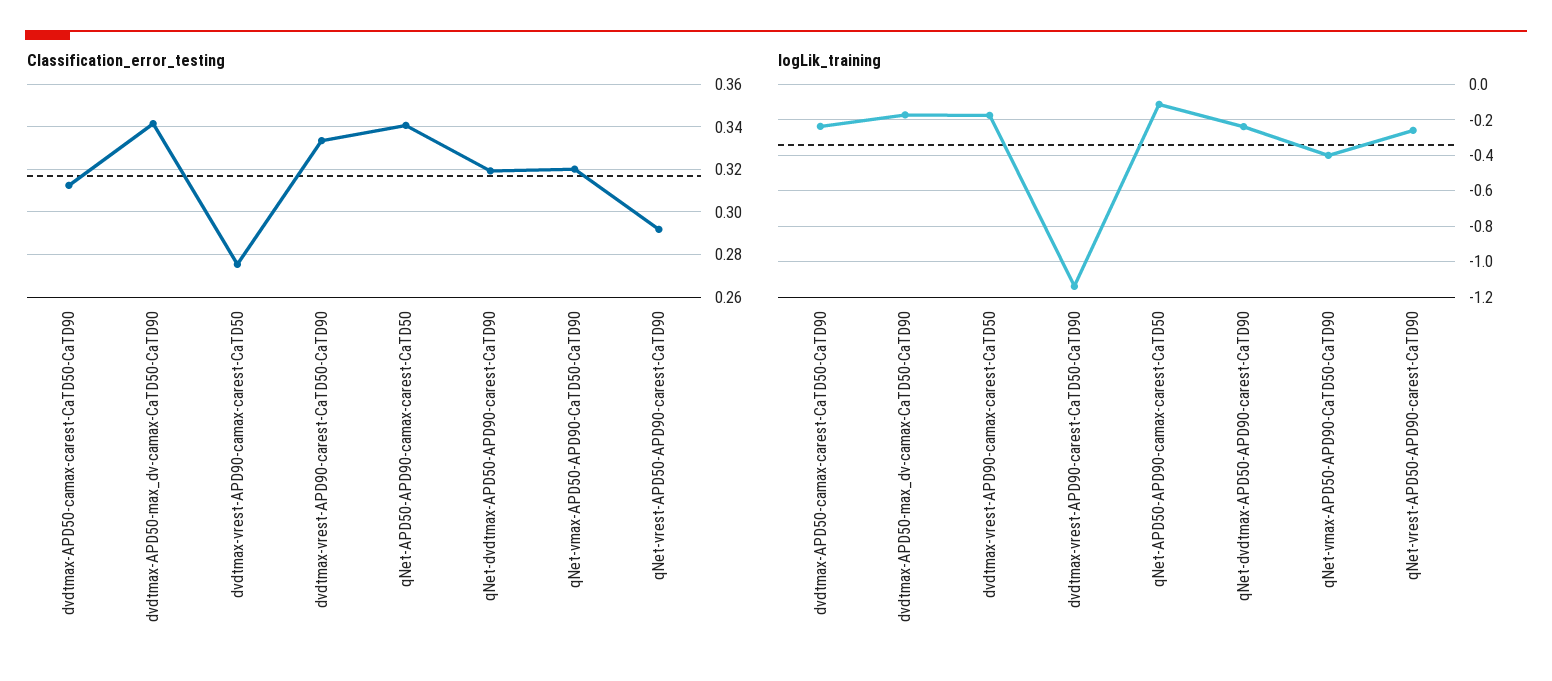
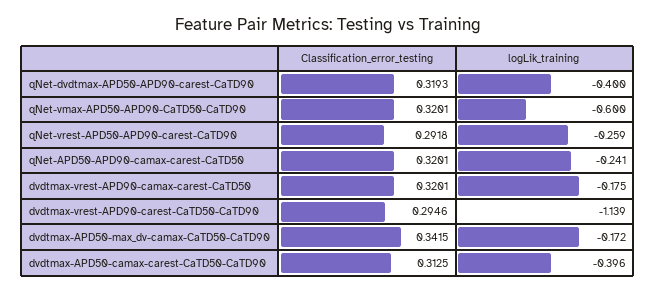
Classification_error_testing, dvdtmax-vrest-APD90-camax-carest-CaTD50: 0.275 -> 0.3201
Classification_error_testing, dvdtmax-vrest-APD90-carest-CaTD50-CaTD90: 0.335 -> 0.2946
Classification_error_testing, qNet-APD50-APD90-camax-carest-CaTD50: 0.34 -> 0.3201
logLik_training, dvdtmax-APD50-camax-carest-CaTD50-CaTD90: -0.25 -> -0.396
logLik_training, qNet-APD50-APD90-camax-carest-CaTD50: -0.1 -> -0.241
logLik_training, qNet-dvdtmax-APD50-APD90-carest-CaTD90: -0.25 -> -0.4
logLik_training, qNet-vmax-APD50-APD90-CaTD50-CaTD90: -0.4 -> -0.6

